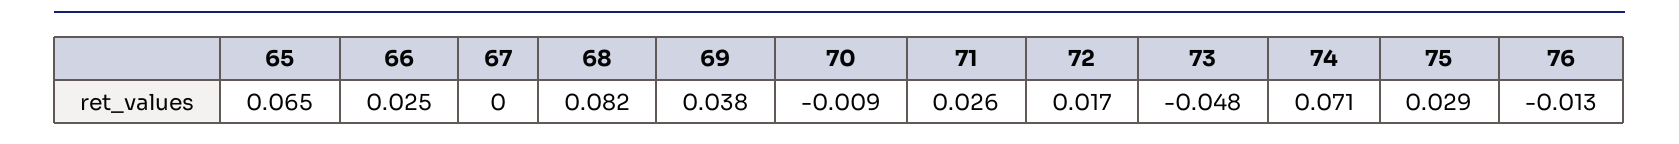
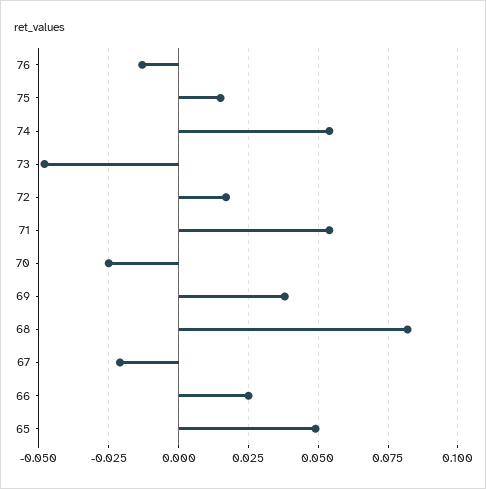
65: 0.065 -> 0.05
67: 0 -> -0.02
70: -0.009 -> -0.025
71: 0.026 -> 0.055
74: 0.071 -> 0.055
75: 0.029 -> 0.015

